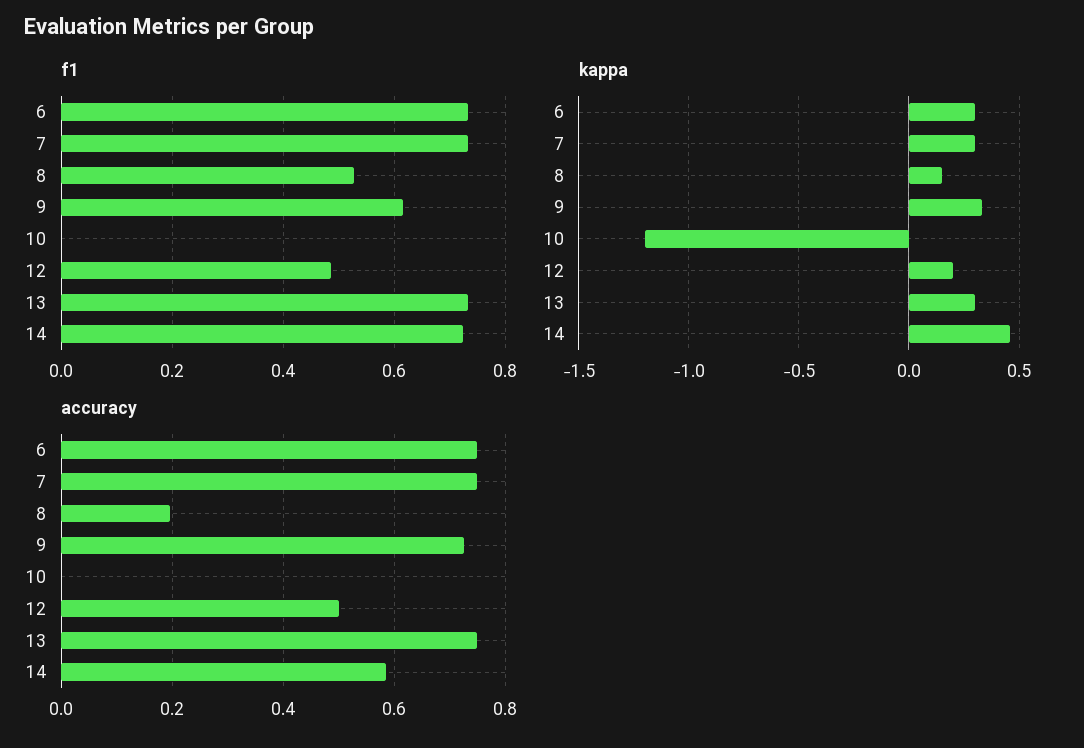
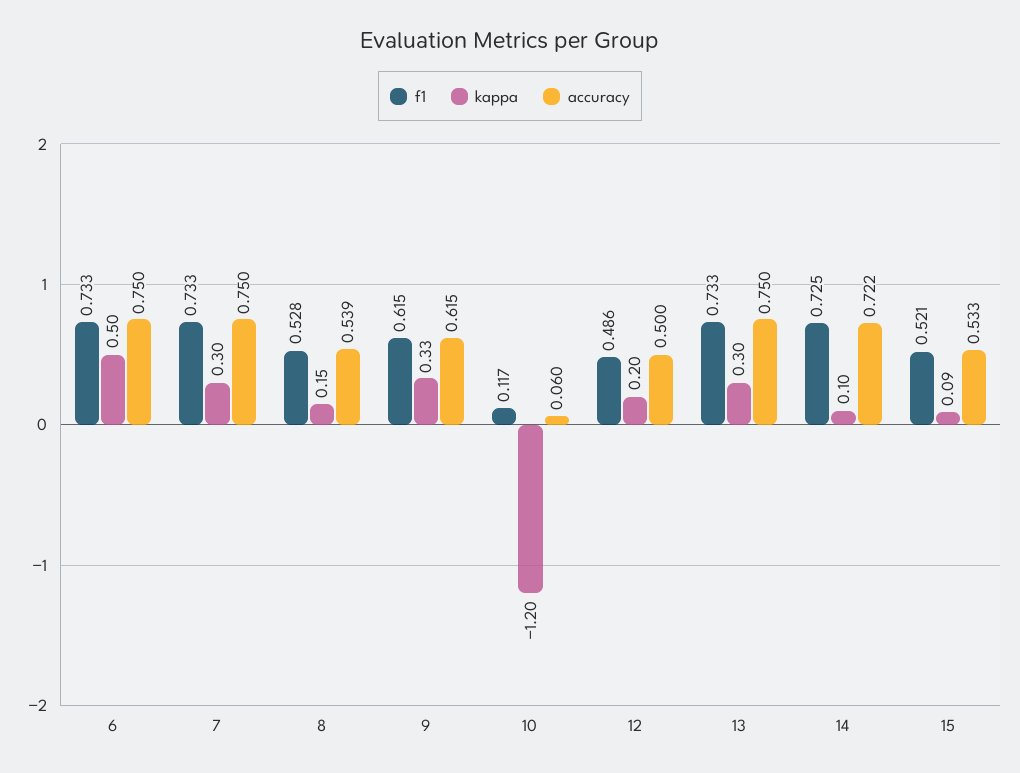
f1, 10: 0 -> 0.117
kappa, 6: 0.3 -> 0.5
kappa, 14: 0.45 -> 0.1
accuracy, 8: 0.2 -> 0.539
accuracy, 9: 0.72 -> 0.615
accuracy, 10: 0 -> 0.06
accuracy, 14: 0.58 -> 0.722
f1, 15: none -> 0.521
kappa, 15: none -> 0.09
accuracy, 15: none -> 0.533

